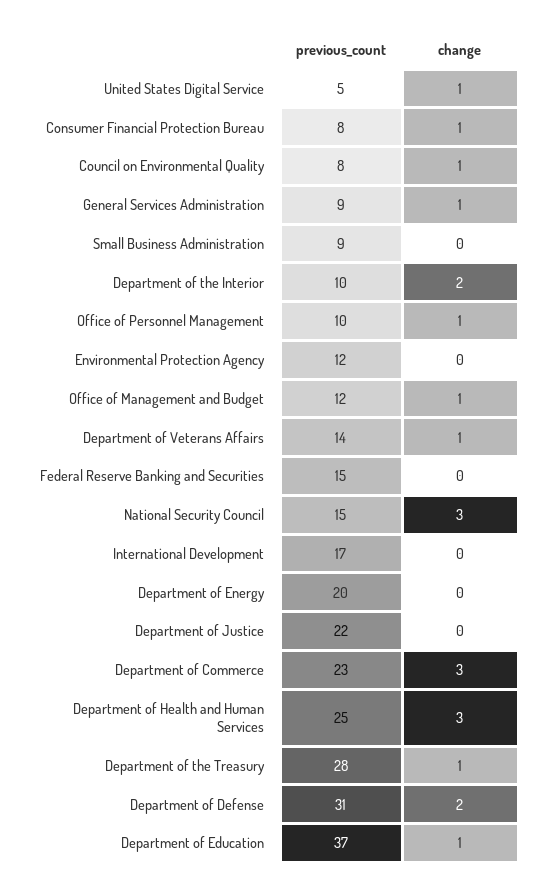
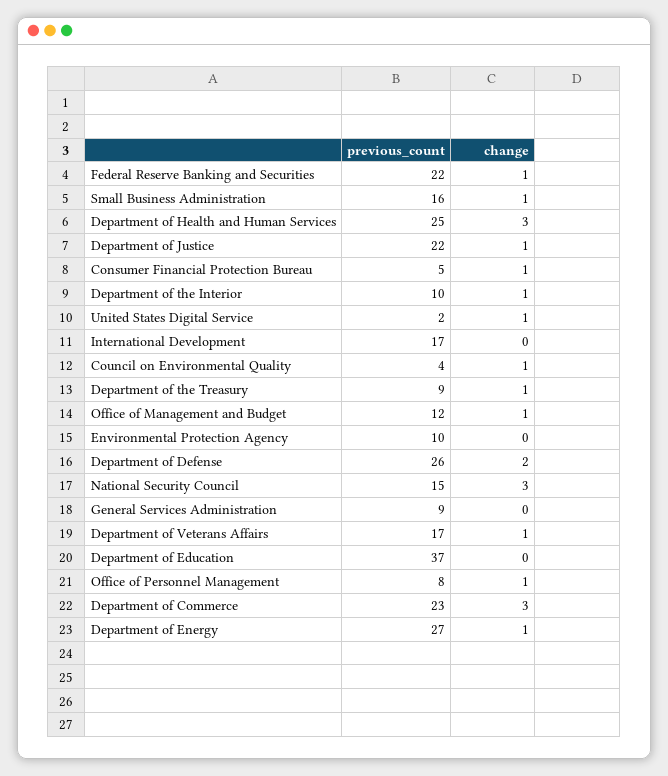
previous_count, United States Digital Service: 5 -> 2
previous_count, Consumer Financial Protection Bureau: 8 -> 5
previous_count, Council on Environmental Quality: 8 -> 4
change, General Services Administration: 1 -> 0
previous_count, Small Business Administration: 9 -> 16
change, Small Business Administration: 0 -> 1
change, Department of the Interior: 2 -> 1
previous_count, Office of Personnel Management: 10 -> 8
previous_count, Environmental Protection Agency: 12 -> 10
previous_count, Department of Veterans Affairs: 14 -> 17
previous_count, Federal Reserve Banking and Securities: 15 -> 22
change, Federal Reserve Banking and Securities: 0 -> 1
previous_count, Department of Energy: 20 -> 27
change, Department of Energy: 0 -> 1
change, Department of Justice: 0 -> 1
previous_count, Department of the Treasury: 28 -> 9
previous_count, Department of Defense: 31 -> 26
change, Department of Education: 1 -> 0

